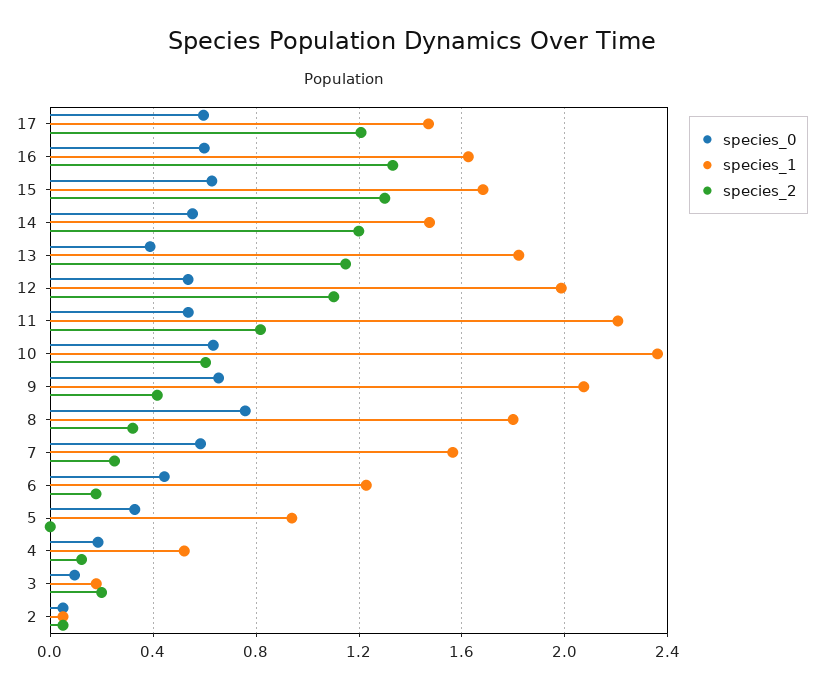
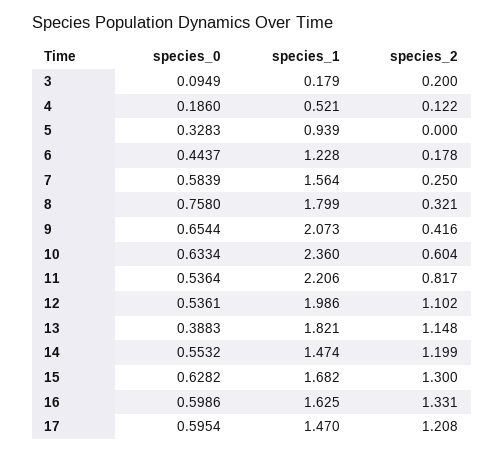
species_0, 2: 0.05 -> none
species_1, 2: 0.05 -> none
species_2, 2: 0.05 -> none

